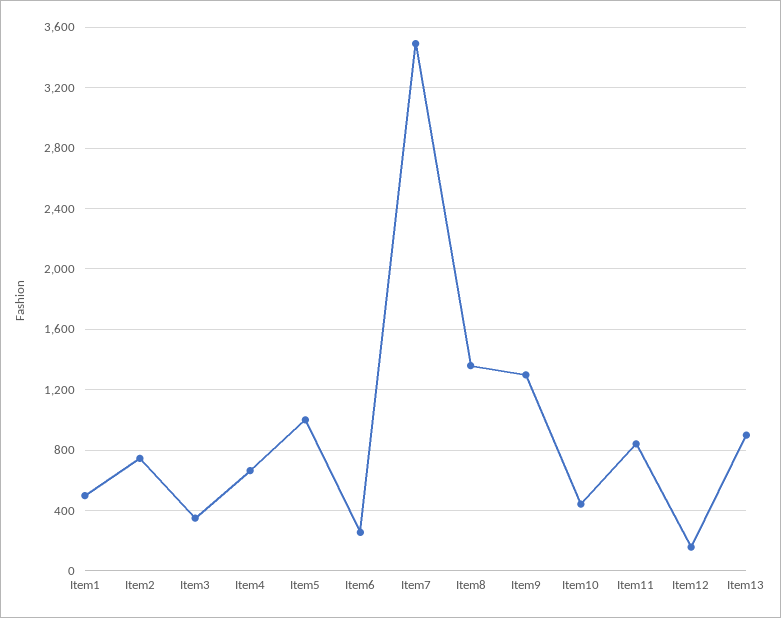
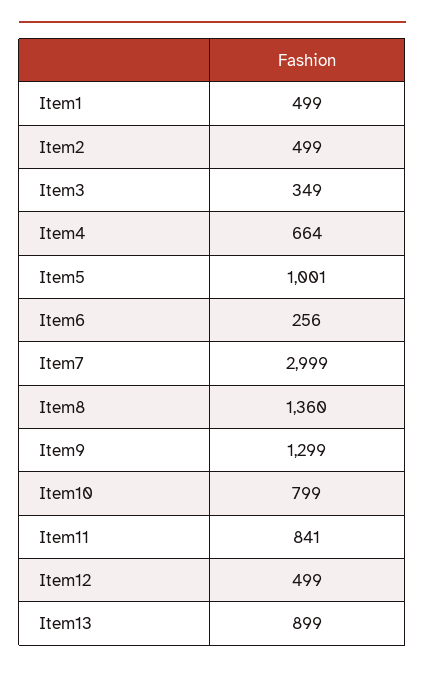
Item2: 750 -> 499
Item7: 3500 -> 2999
Item10: 450 -> 799
Item12: 150 -> 499

